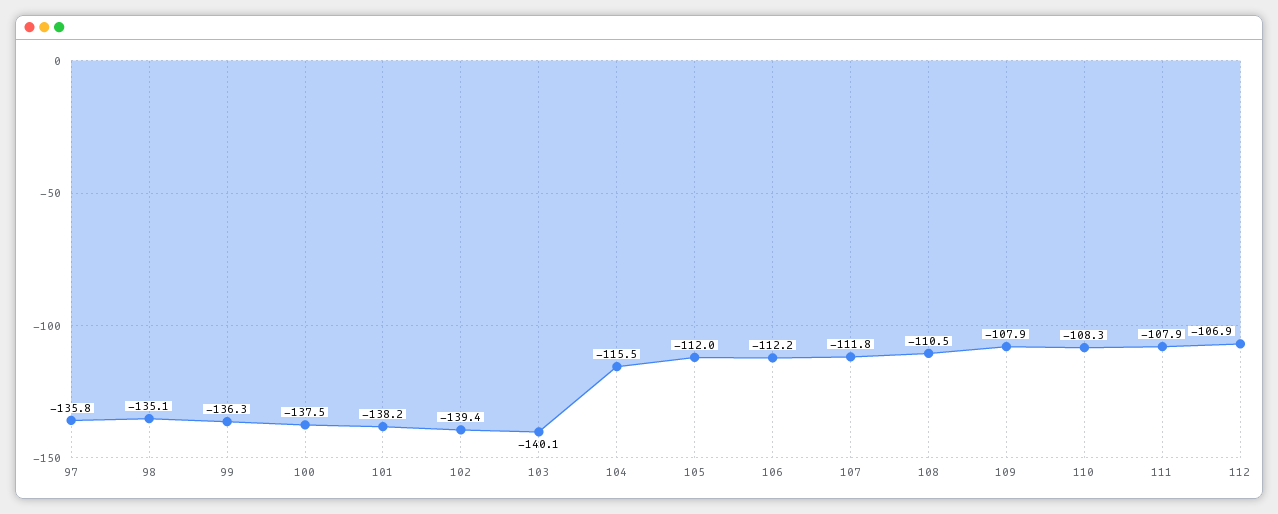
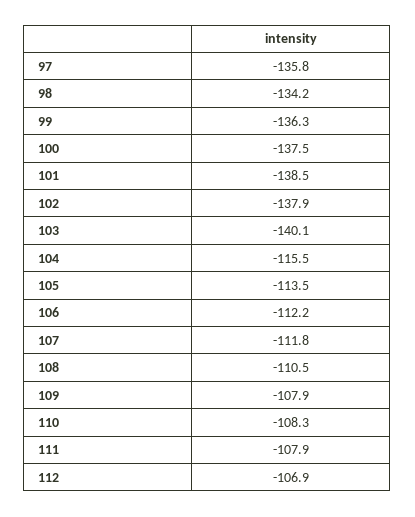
98: -135.1 -> -134.2
101: -138.2 -> -138.5
102: -139.4 -> -137.9
105: -112 -> -113.5

